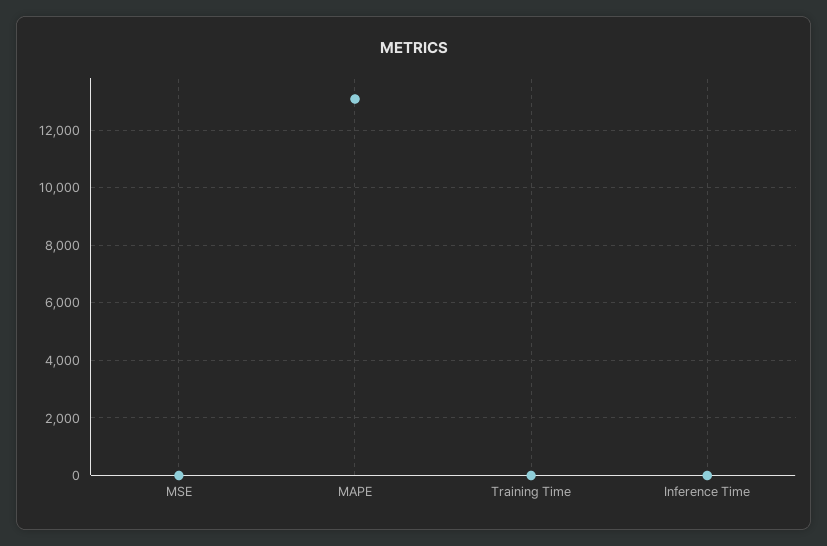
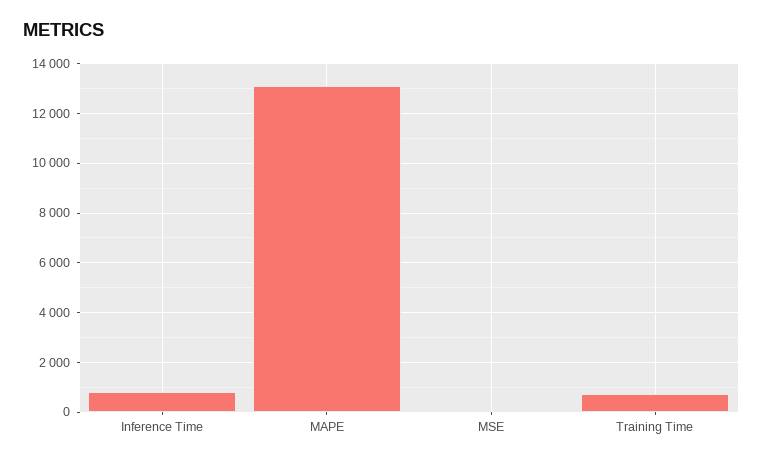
Training Time: 0 -> 750
Inference Time: 0 -> 750

